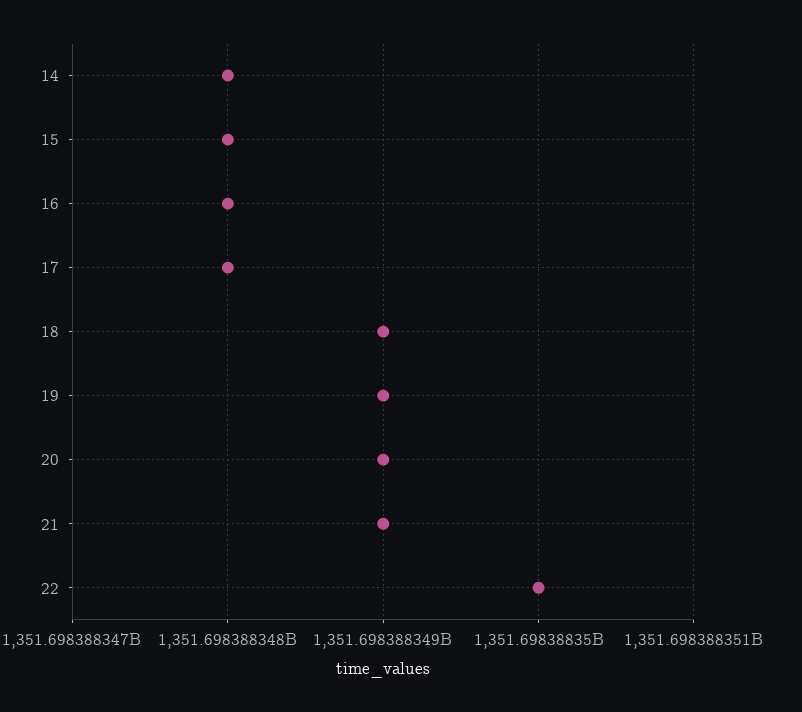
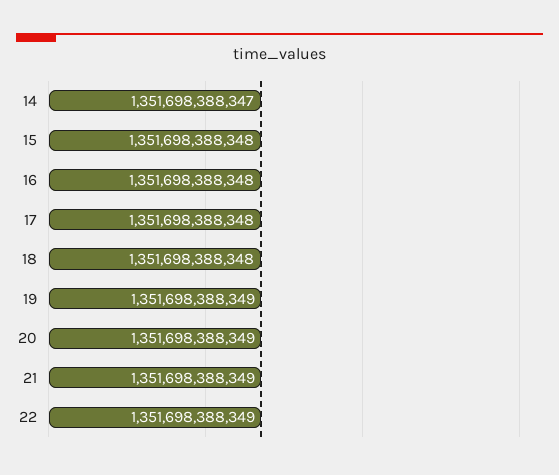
14: 1351698388348 -> 1351698388347
18: 1351698388349 -> 1351698388348
22: 1351698388350 -> 1351698388349

